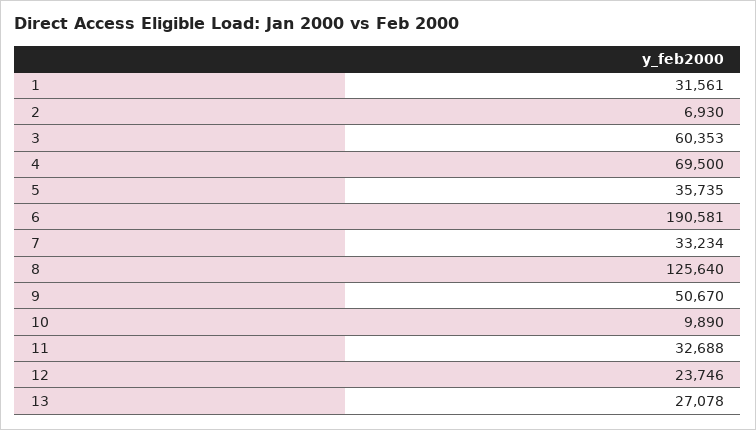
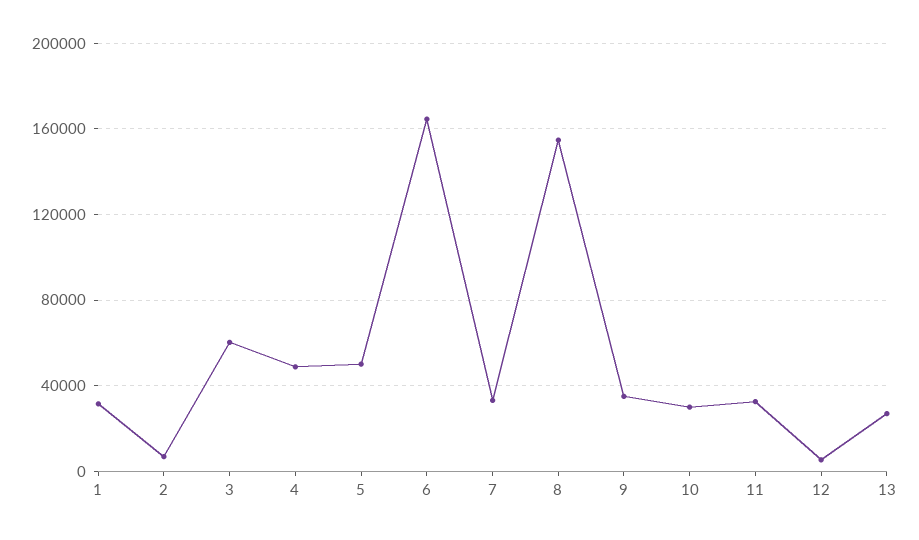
4: 69500 -> 50000
5: 35735 -> 50000
6: 190581 -> 165000
8: 125640 -> 155000
9: 50670 -> 35000
10: 9890 -> 30000
12: 23746 -> 5000

